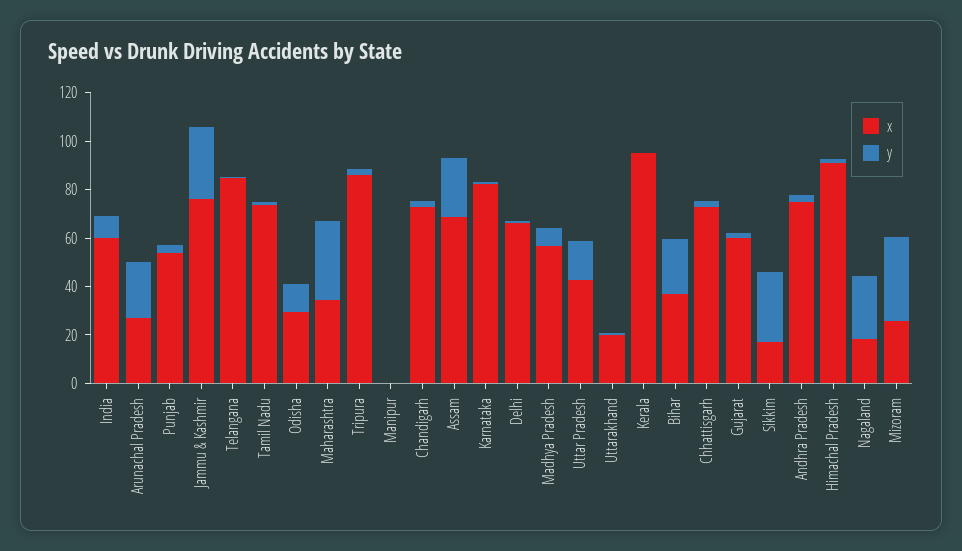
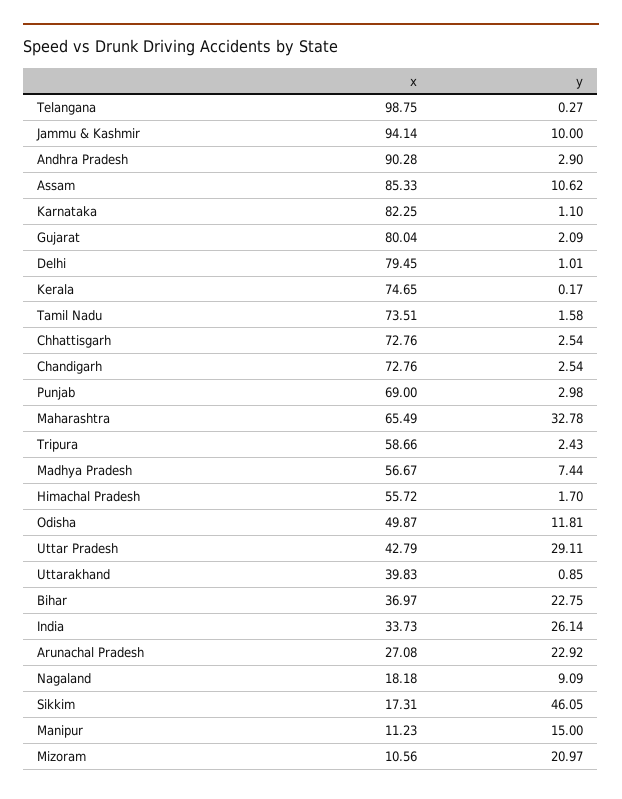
x, India: 60 -> 33.73
y, India: 10 -> 26.14
x, Punjab: 55 -> 69
x, Jammu & Kashmir: 75 -> 94.14
y, Jammu & Kashmir: 30 -> 10
x, Telangana: 85 -> 98.75
x, Odisha: 30 -> 49.87
x, Maharashtra: 35 -> 65.49
x, Tripura: 85 -> 58.66
x, Manipur: 0 -> 11.23
y, Manipur: 0 -> 15
x, Assam: 70 -> 85.33
y, Assam: 25 -> 10.62
x, Delhi: 65 -> 79.45
y, Uttar Pradesh: 15 -> 29.11
x, Uttarakhand: 20 -> 39.83
x, Kerala: 95 -> 74.65
x, Gujarat: 60 -> 80.04
y, Sikkim: 30 -> 46.05
x, Andhra Pradesh: 75 -> 90.28
x, Himachal Pradesh: 90 -> 55.72
y, Nagaland: 25 -> 9.09
x, Mizoram: 25 -> 10.56
y, Mizoram: 35 -> 20.97

